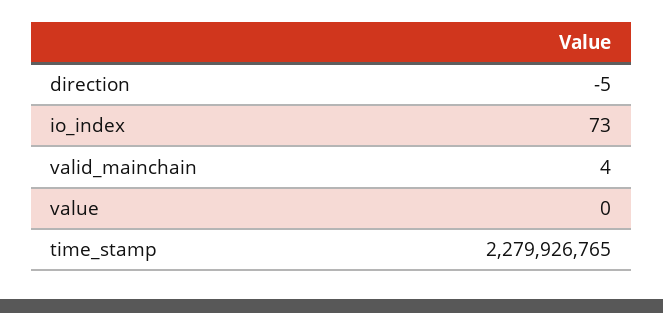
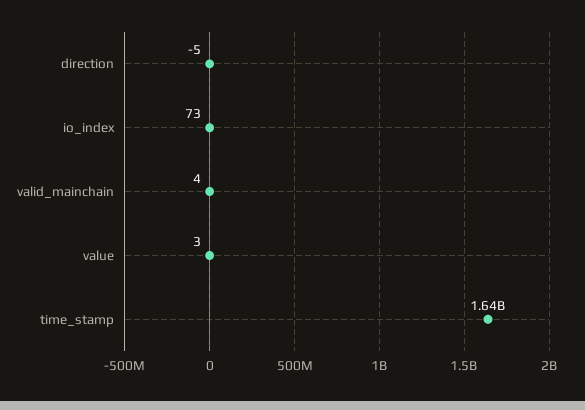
value: 0 -> 3
time_stamp: 2279926765 -> 1640000000

